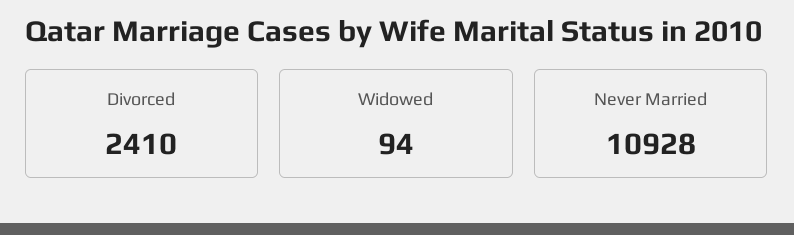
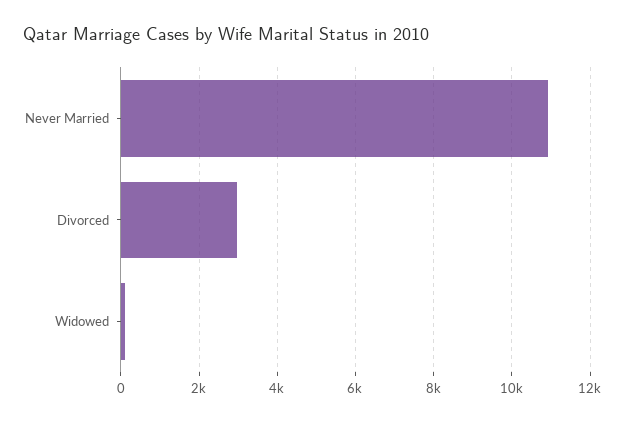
Divorced: 2410 -> 3000

